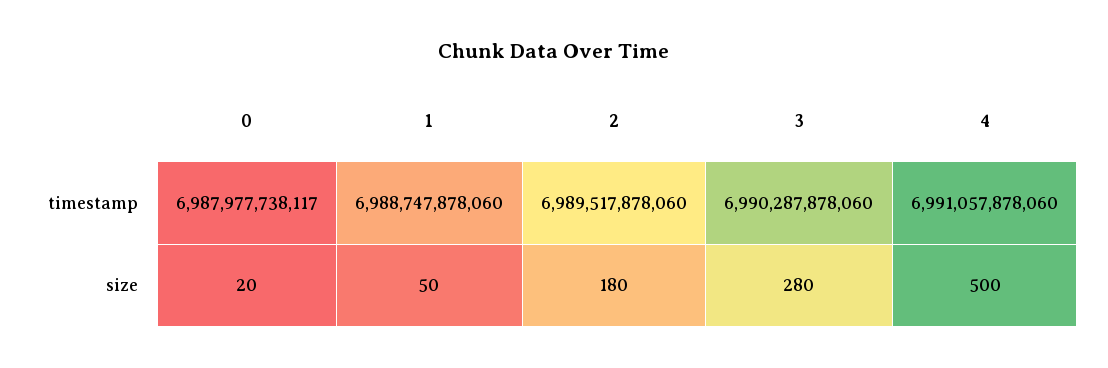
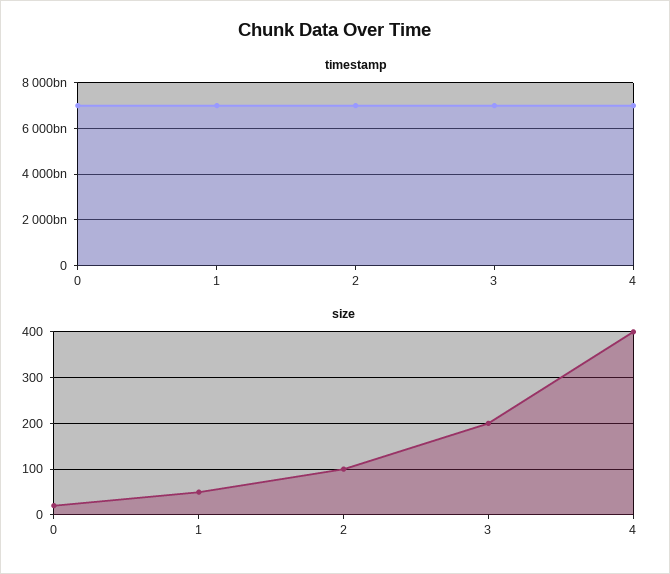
size, 2: 180 -> 100
size, 3: 280 -> 200
size, 4: 500 -> 400

